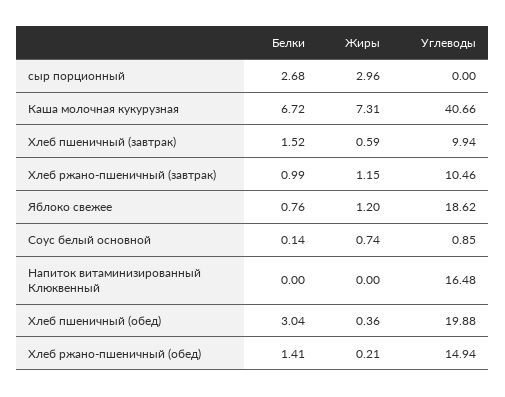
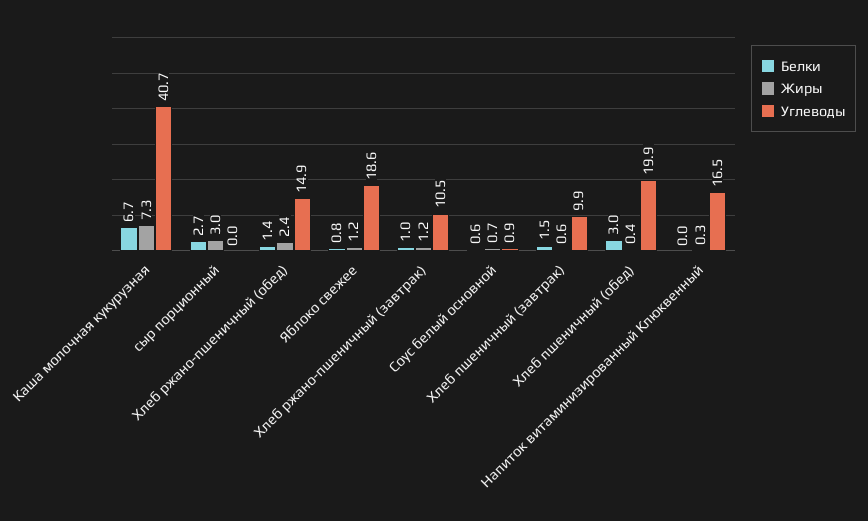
Белки, Соус белый основной: 0.14 -> 0.6
Жиры, Напиток витаминизированный Клюквенный: 0 -> 0.3
Жиры, Хлеб ржано-пшеничный (обед): 0.21 -> 2.4

